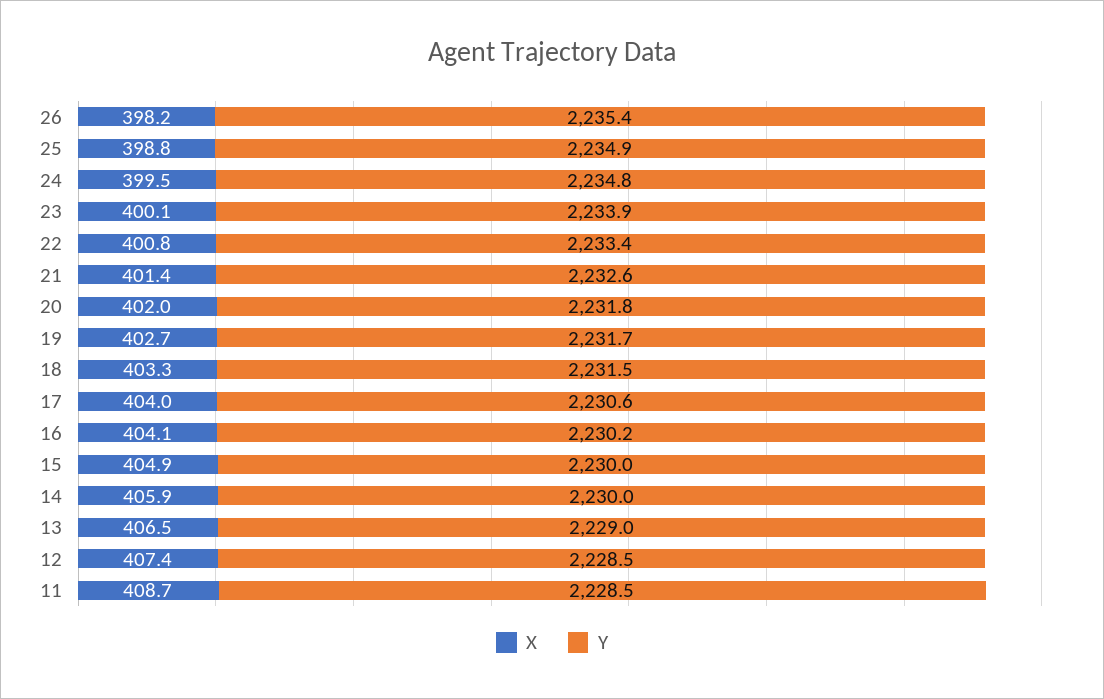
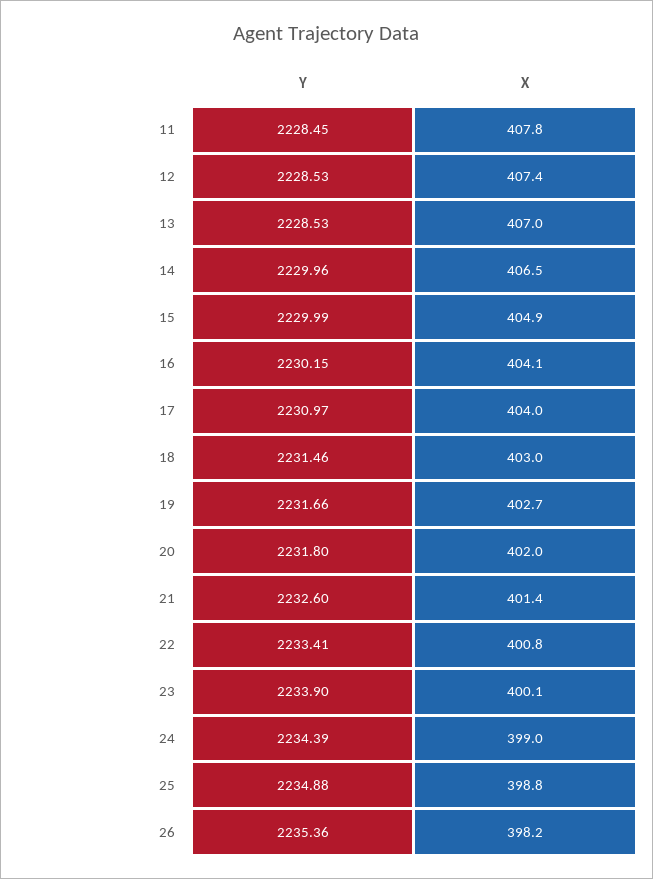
X, 24: 399.5 -> 399
Y, 24: 2234.8 -> 2234.39
X, 18: 403.3 -> 403
Y, 17: 2230.6 -> 2230.97
X, 14: 405.9 -> 406.5
X, 13: 406.5 -> 407
Y, 13: 2229 -> 2228.53
X, 11: 408.7 -> 407.8

